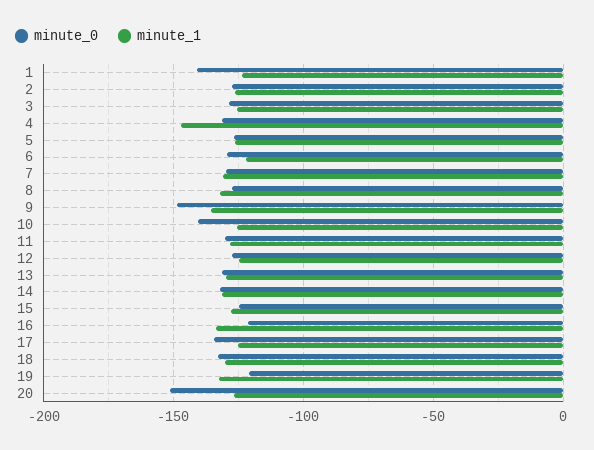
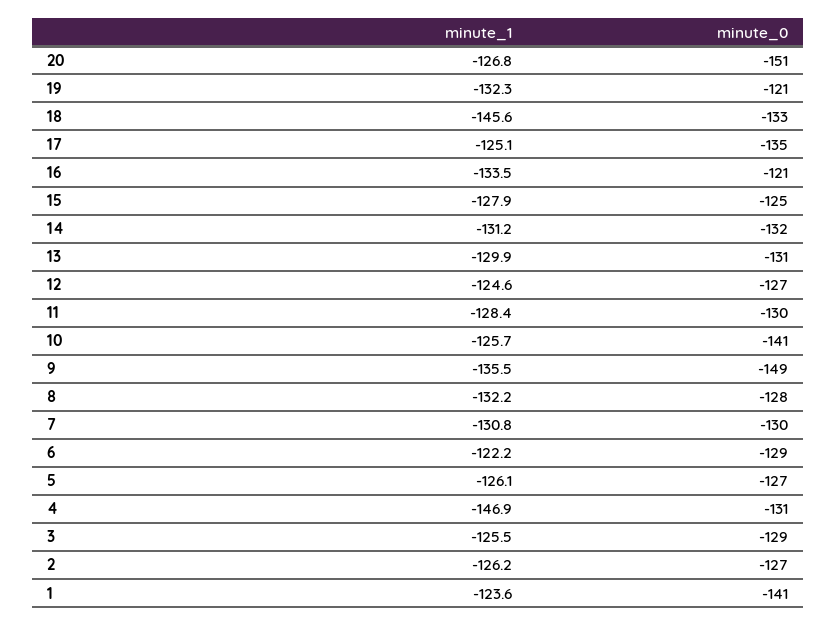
minute_1, 18: -130 -> -145.6

